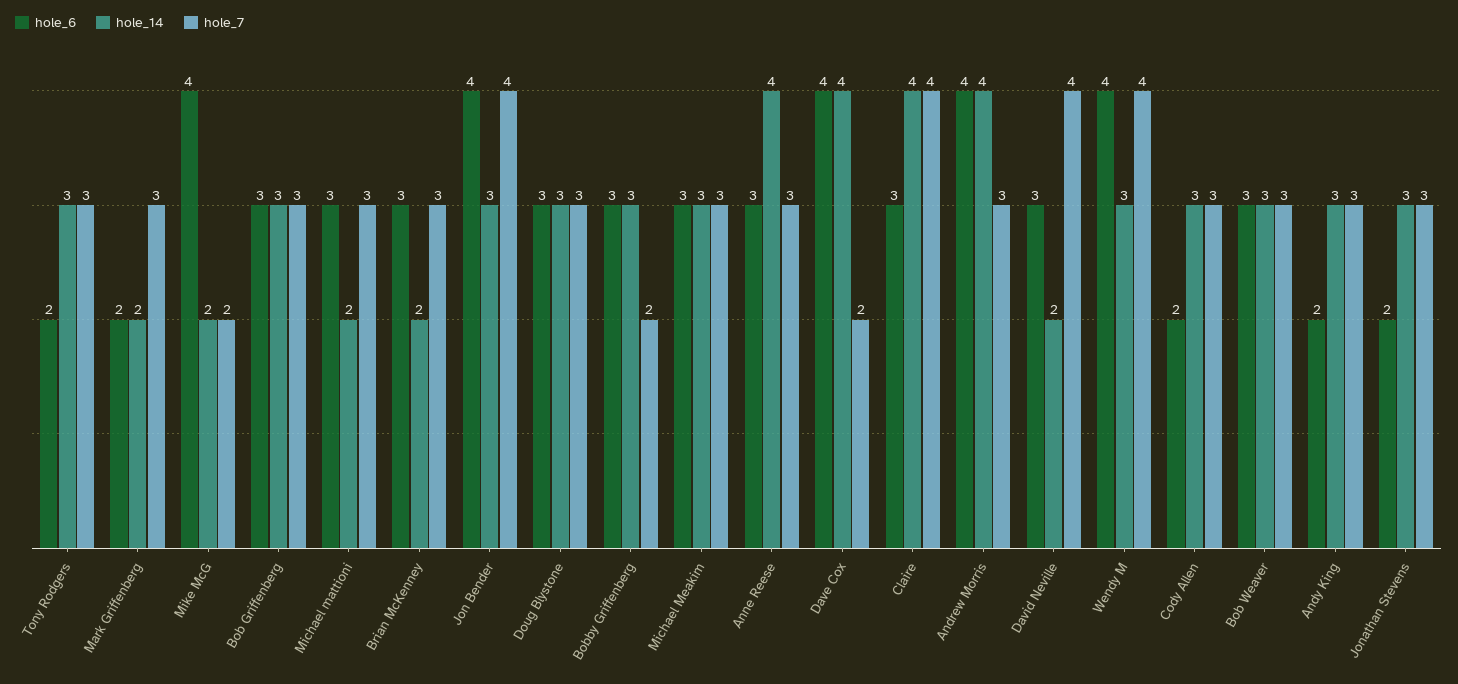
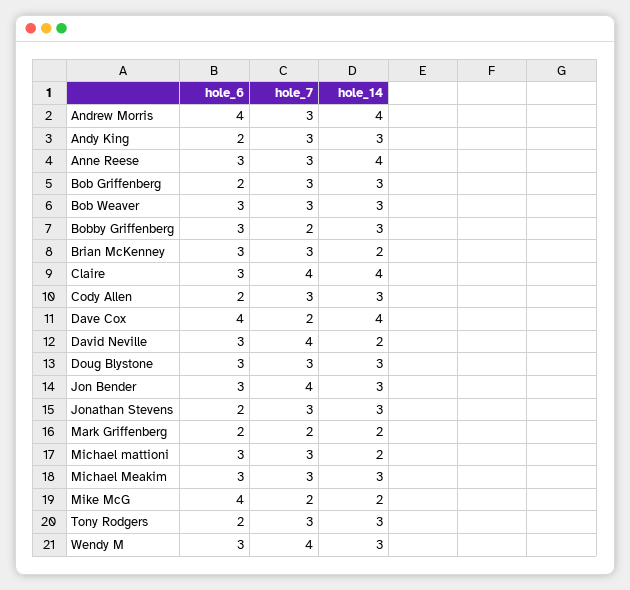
hole_7, Mark Griffenberg: 3 -> 2
hole_6, Bob Griffenberg: 3 -> 2
hole_6, Jon Bender: 4 -> 3
hole_6, Wendy M: 4 -> 3

